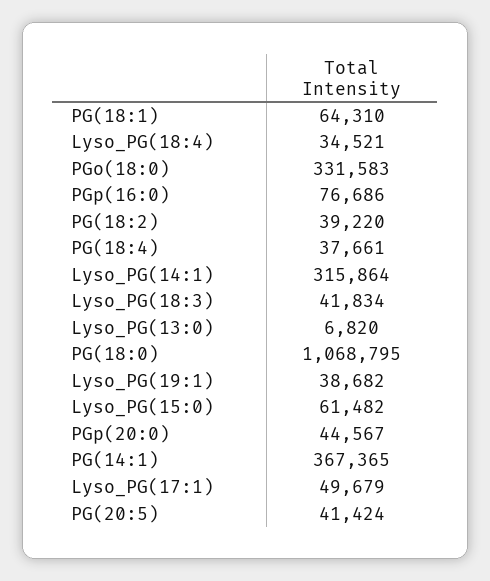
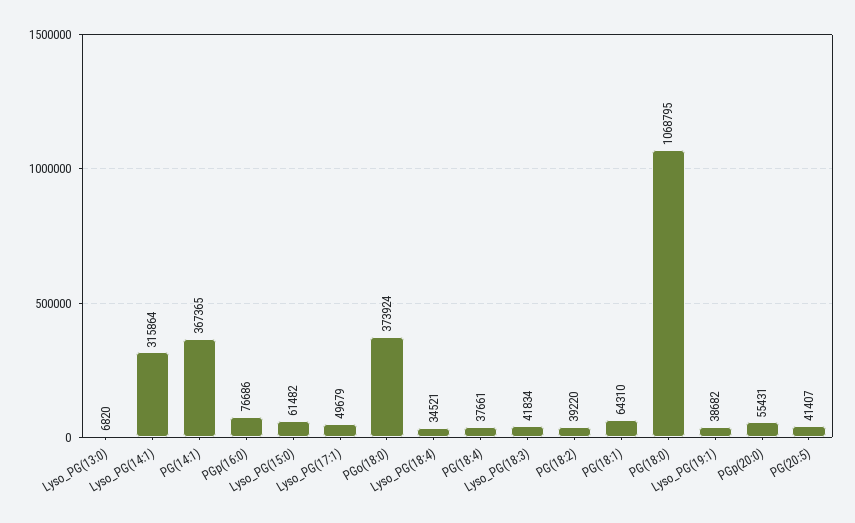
PGo(18:0): 331583 -> 373924
PGp(20:0): 44567 -> 55431
PG(20:5): 41424 -> 41407

